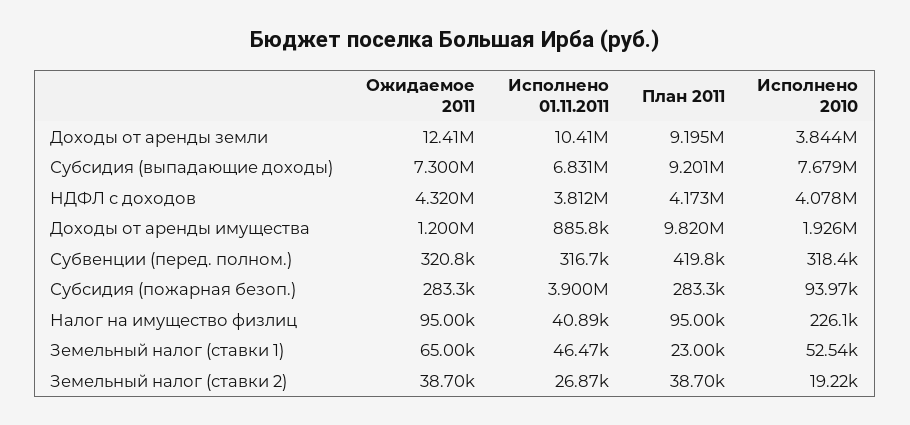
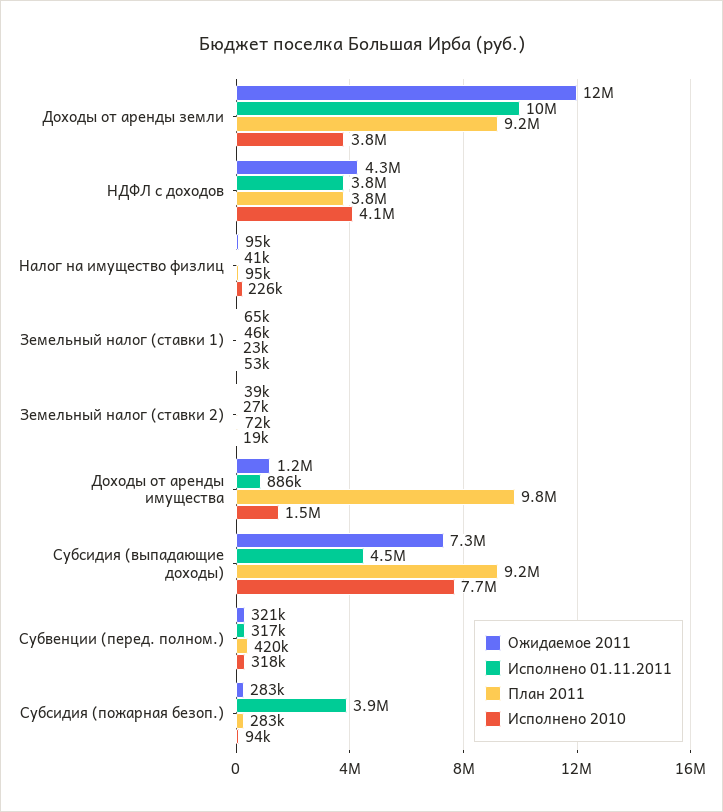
Исполнено 01.11.2011, Субсидия (выпадающие доходы): 6831000 -> 4500000
План 2011, НДФЛ с доходов: 4173000 -> 3800000
Исполнено 2010, Доходы от аренды имущества: 1926000 -> 1500000
План 2011, Земельный налог (ставки 2): 38700 -> 72000

